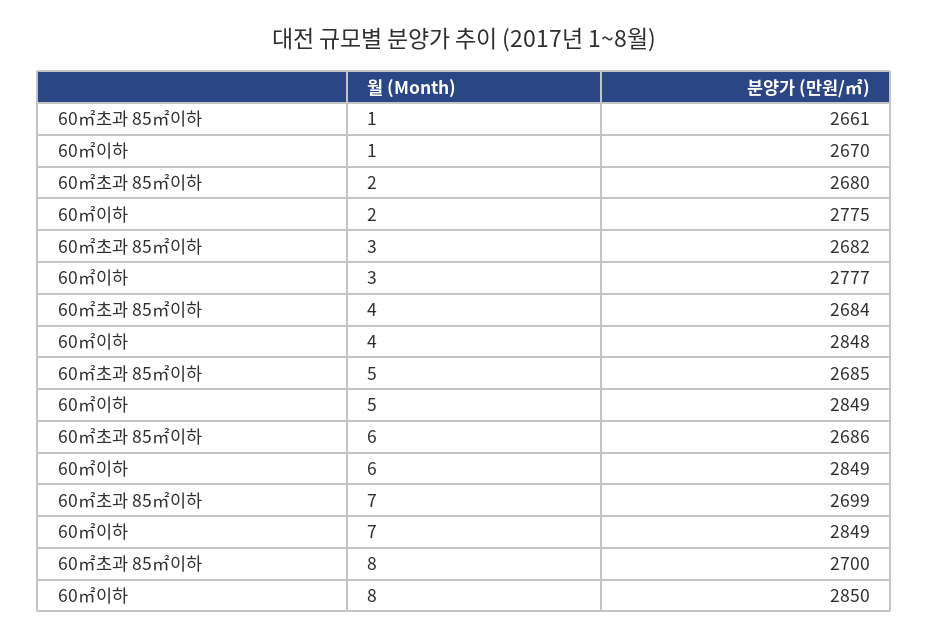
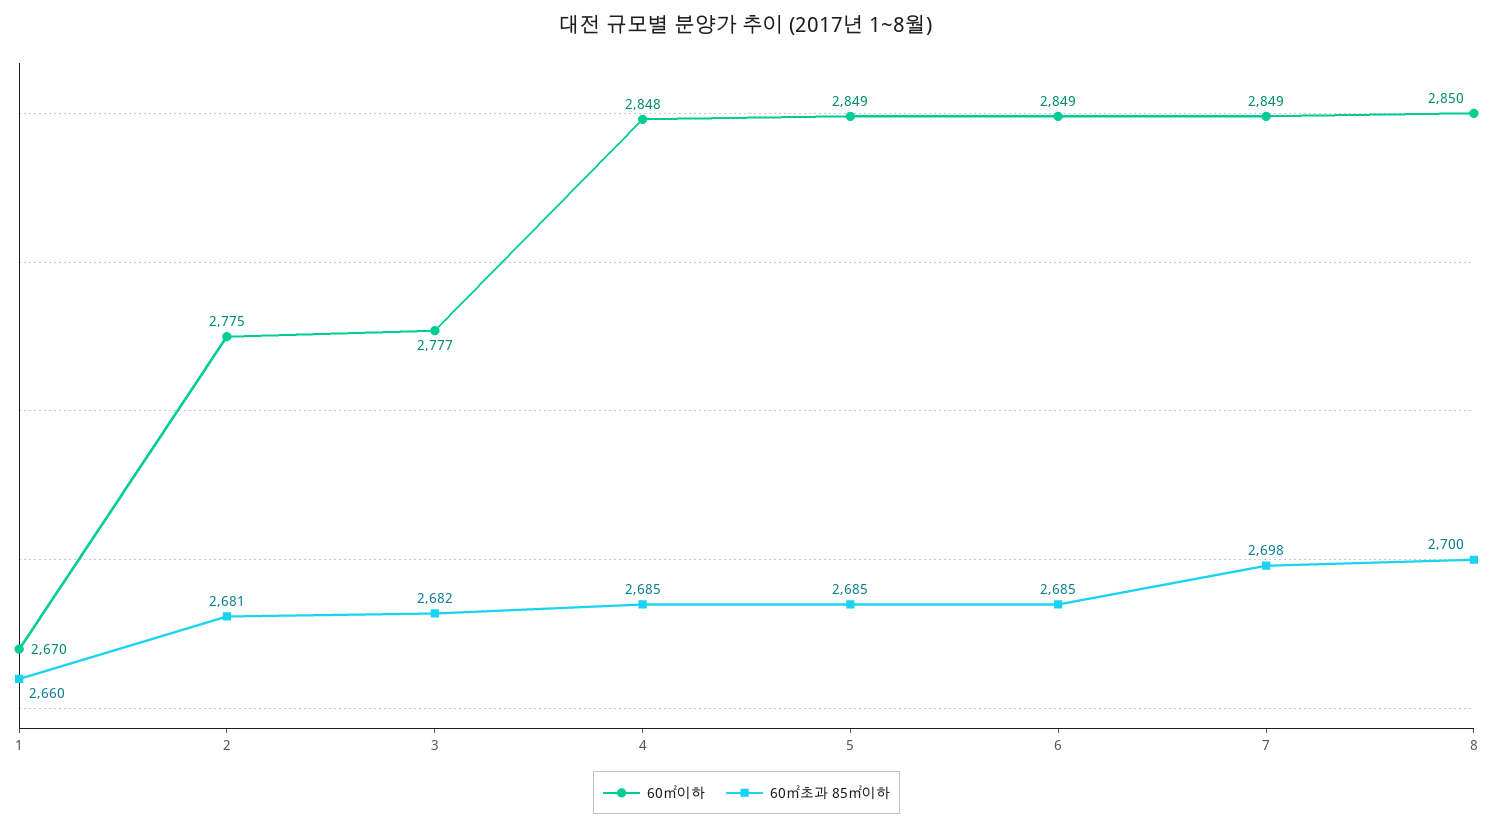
60㎡초과 85㎡이하, 1: 2661 -> 2660
60㎡초과 85㎡이하, 2: 2680 -> 2681
60㎡초과 85㎡이하, 4: 2684 -> 2685
60㎡초과 85㎡이하, 6: 2686 -> 2685
60㎡초과 85㎡이하, 7: 2699 -> 2698

